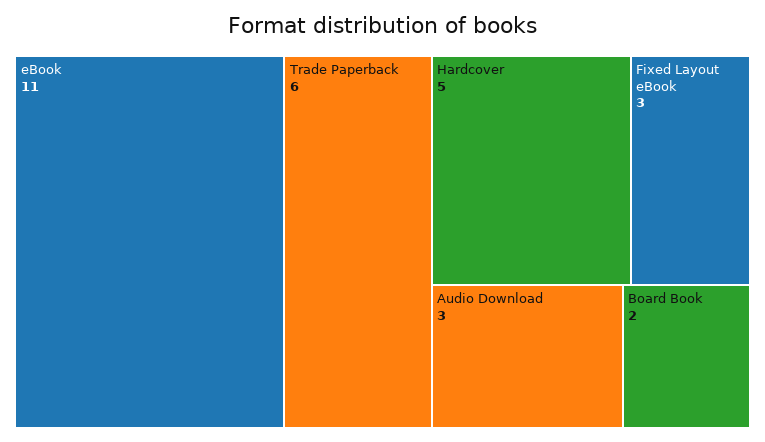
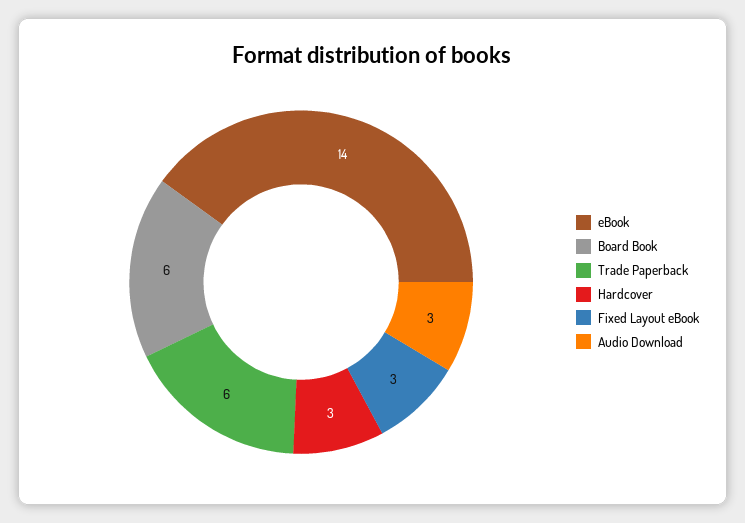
eBook: 11 -> 14
Hardcover: 5 -> 3
Board Book: 2 -> 6

